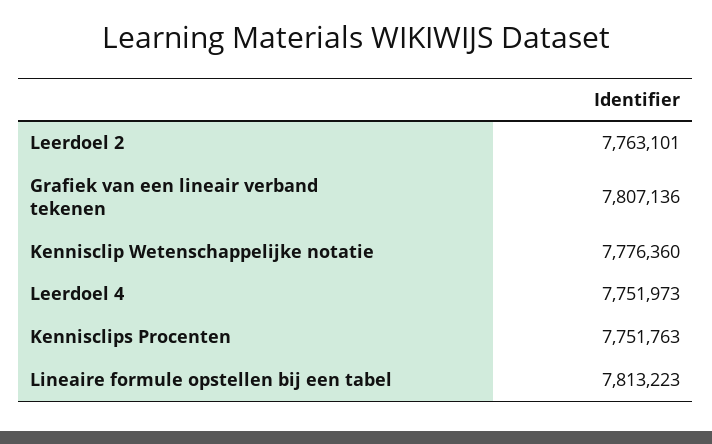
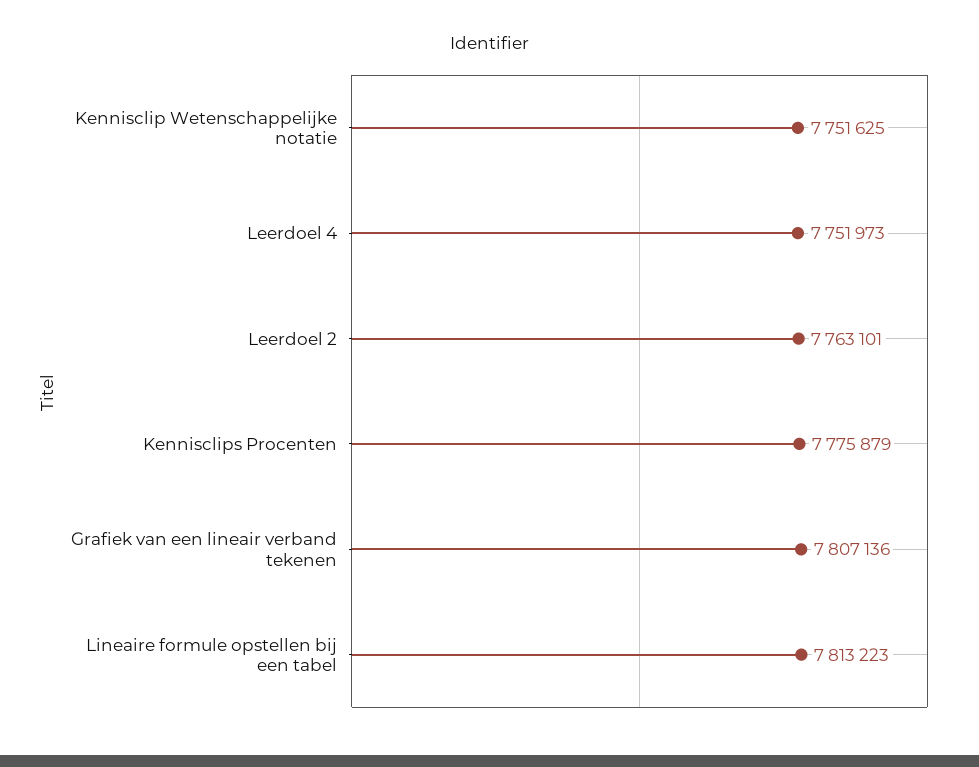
Kennisclip Wetenschappelijke notatie: 7776360 -> 7751625
Kennisclips Procenten: 7751763 -> 7775879

